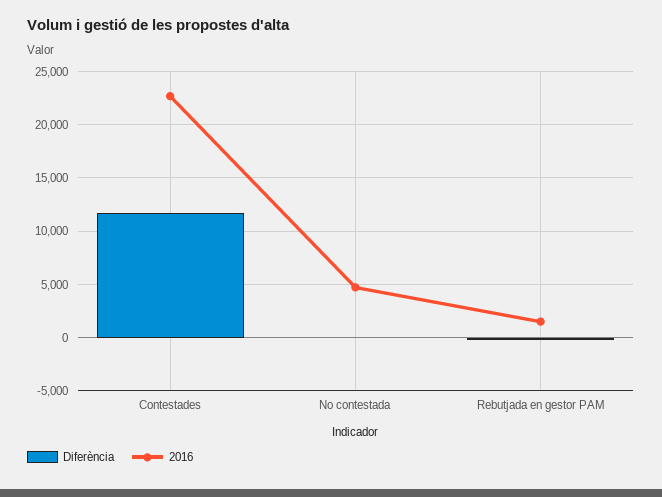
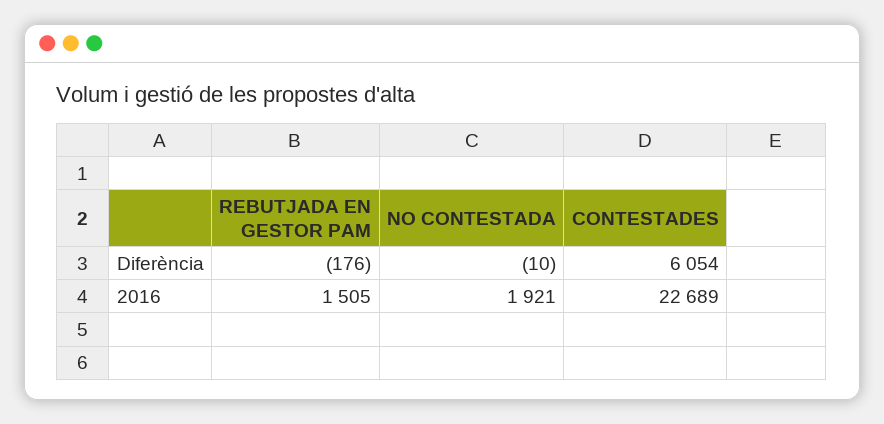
Diferència, Contestades: 12000 -> 6054
2016, No contestada: 5000 -> 1921

